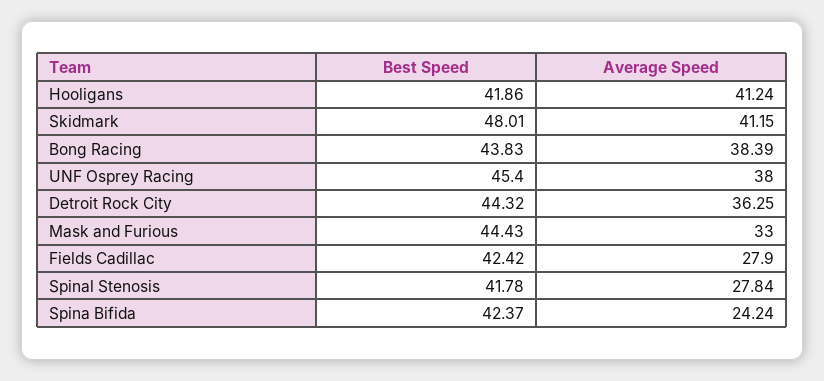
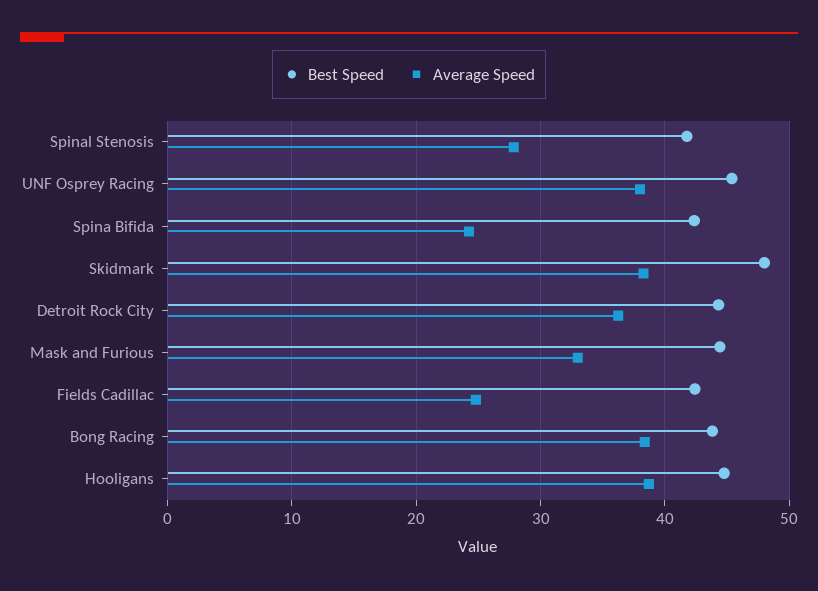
Best Speed, Hooligans: 41.86 -> 45
Average Speed, Hooligans: 41.24 -> 39
Average Speed, Skidmark: 41.15 -> 38
Average Speed, Fields Cadillac: 27.9 -> 25

